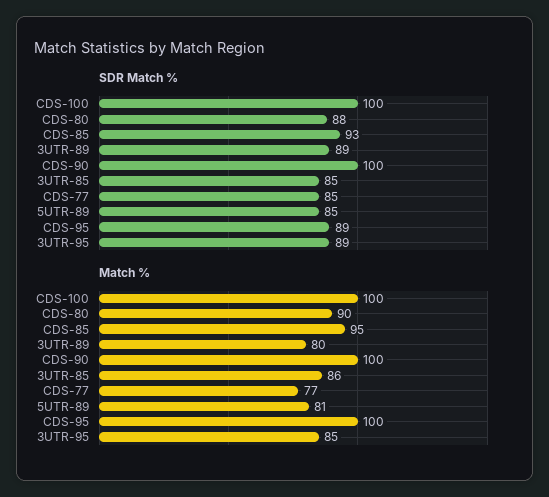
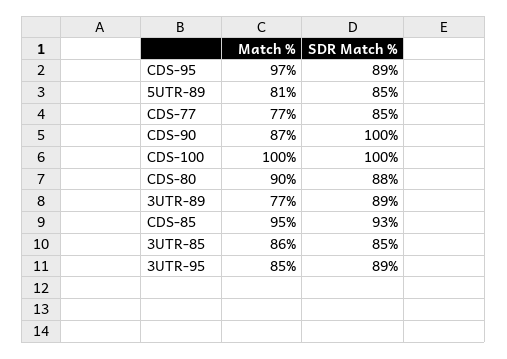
Match %, 3UTR-89: 80 -> 77
Match %, CDS-90: 100 -> 87
Match %, CDS-95: 100 -> 97

